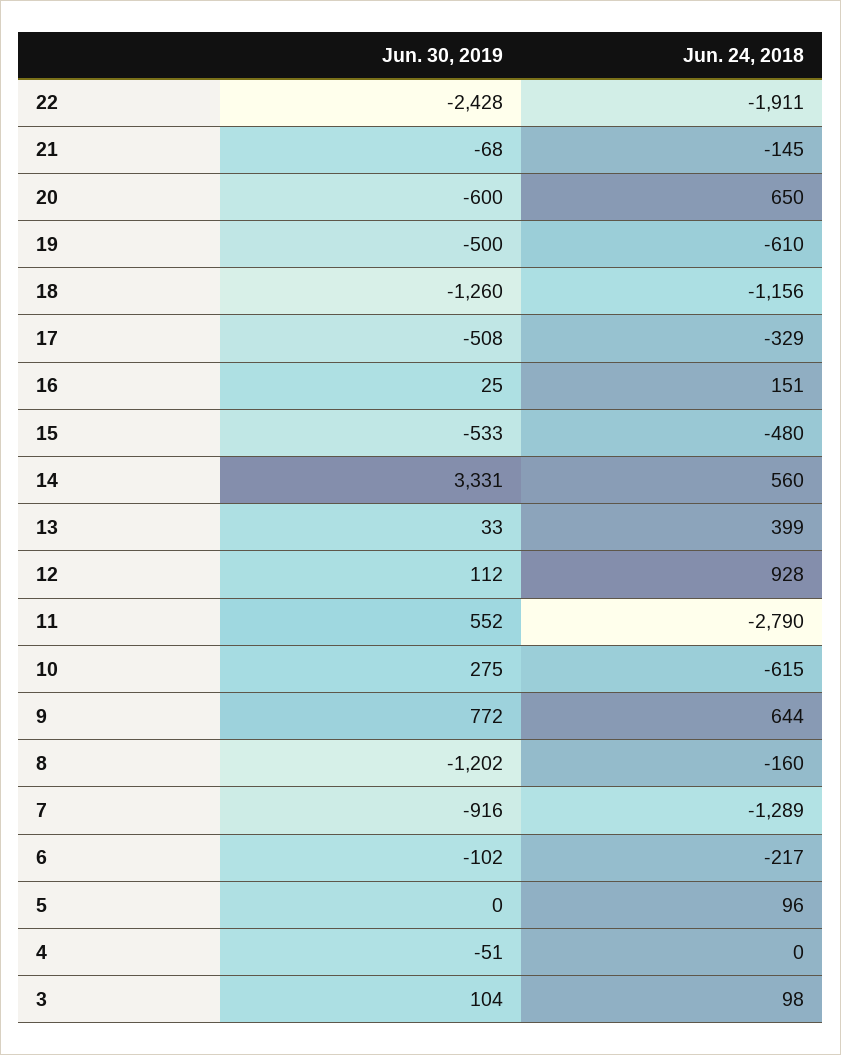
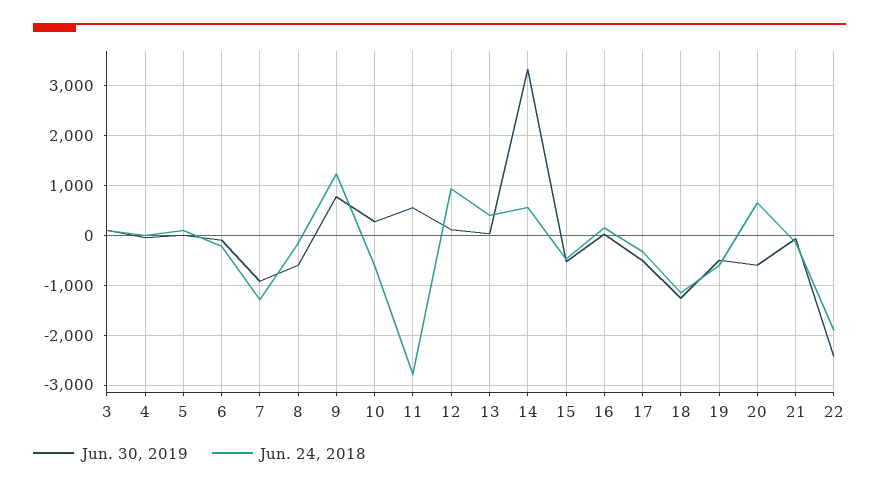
Jun. 24, 2018, 9: 644 -> 1200
Jun. 30, 2019, 8: -1202 -> -600

